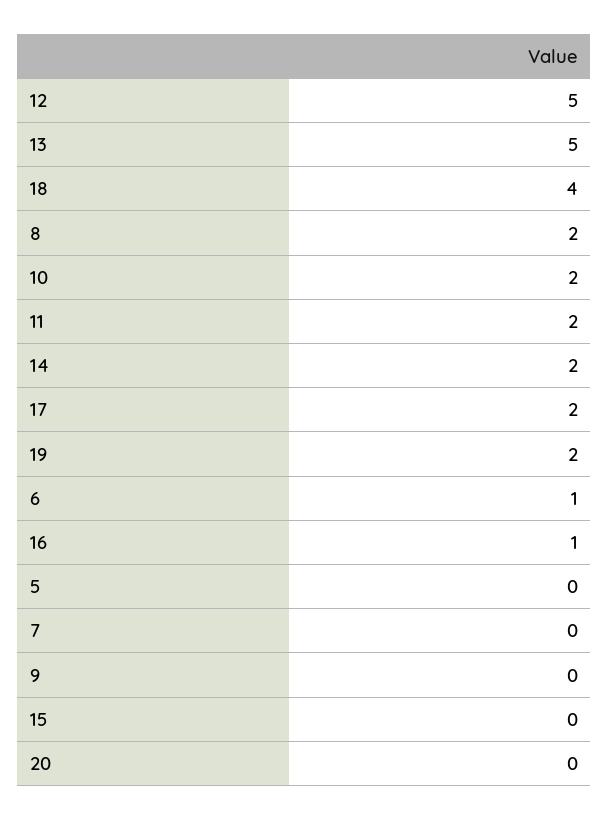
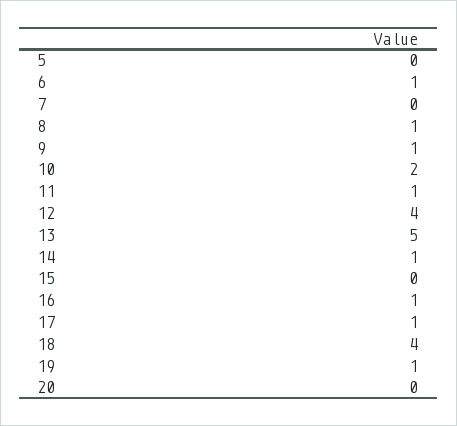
12: 5 -> 4
8: 2 -> 1
11: 2 -> 1
14: 2 -> 1
17: 2 -> 1
19: 2 -> 1
9: 0 -> 1

